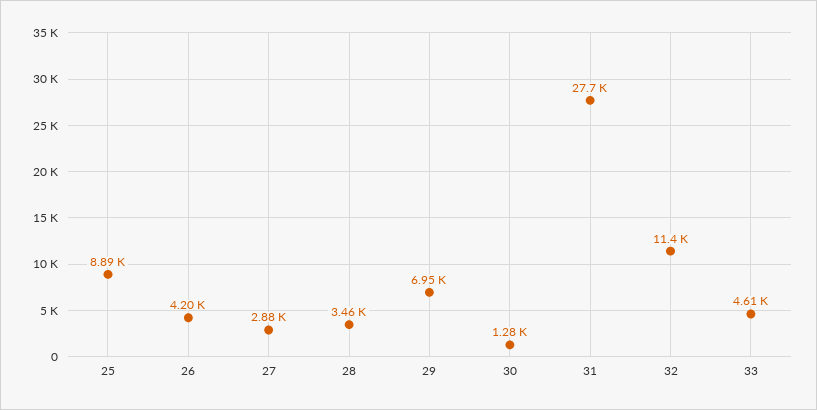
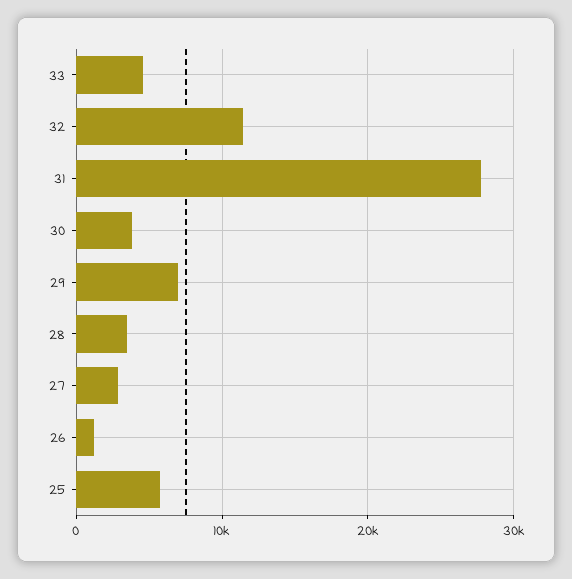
25: 8890 -> 6000
26: 4200 -> 1000
30: 1280 -> 4000

